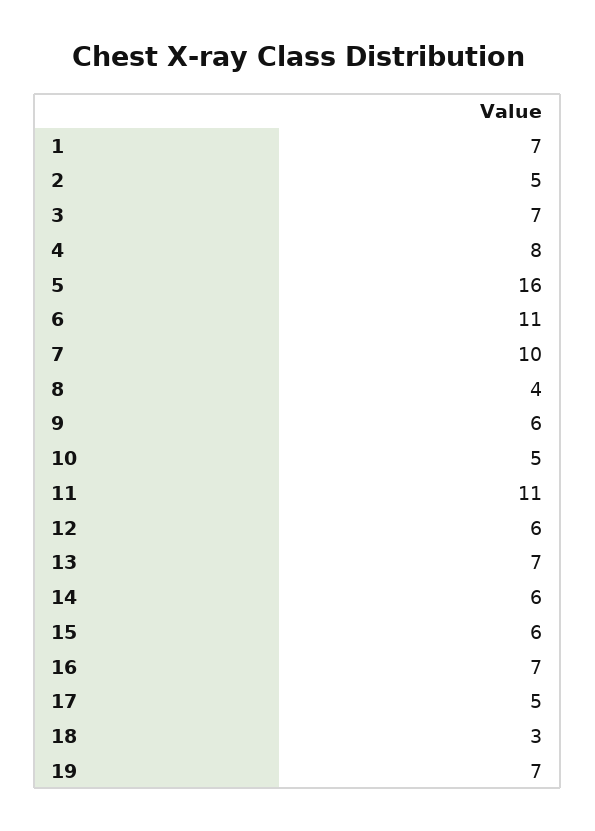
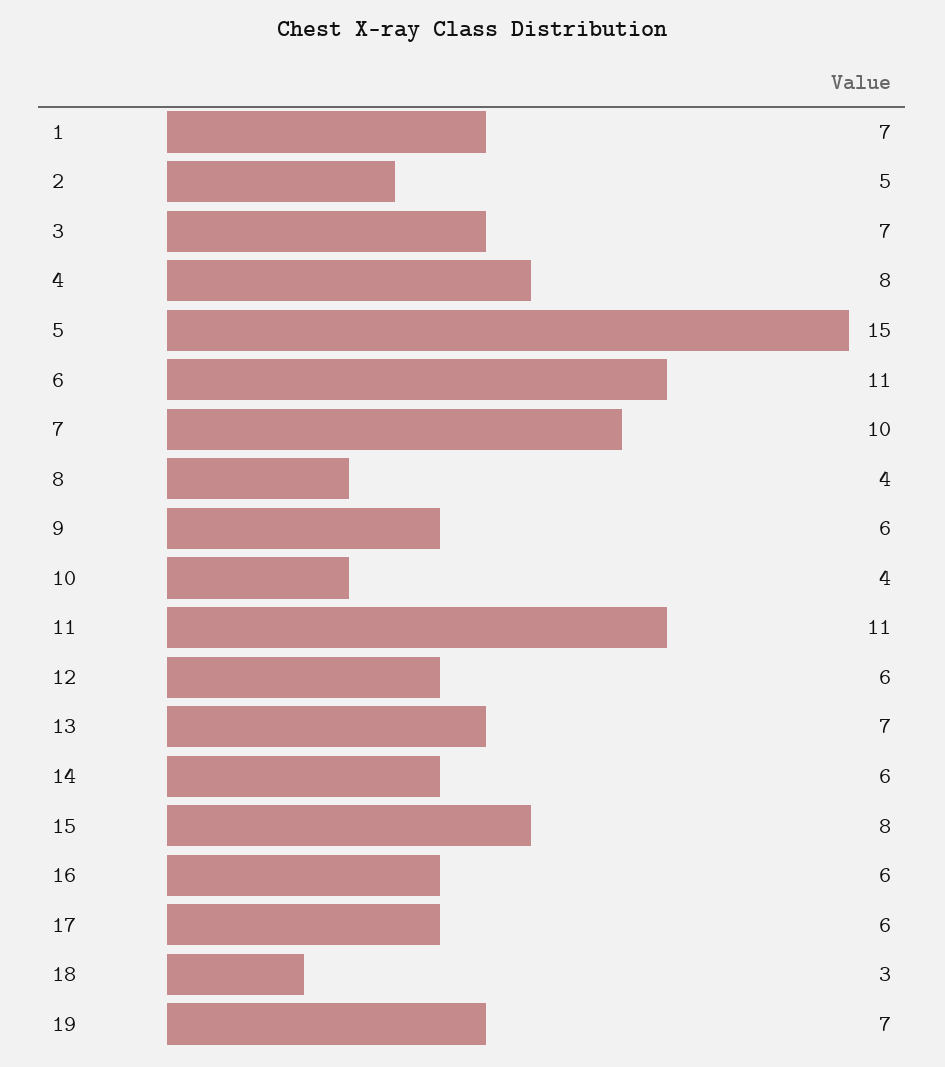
5: 16 -> 15
10: 5 -> 4
15: 6 -> 8
16: 7 -> 6
17: 5 -> 6

